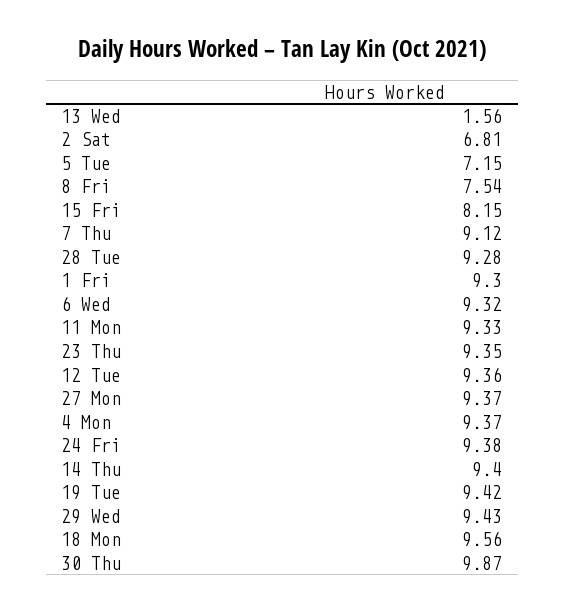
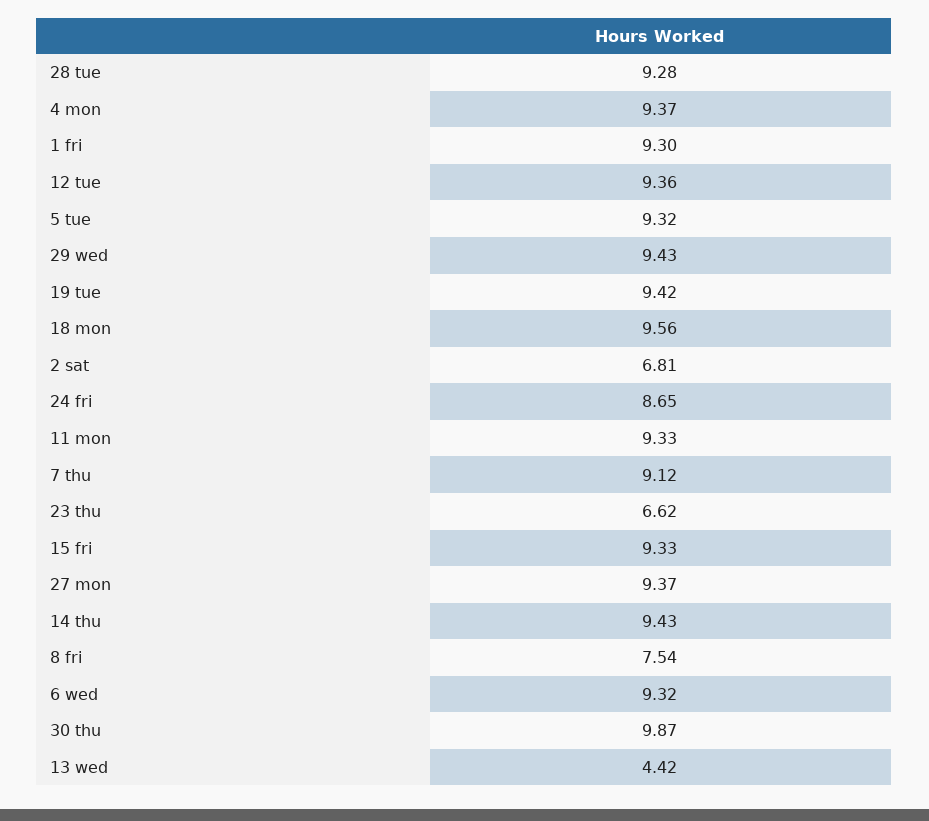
13 Wed: 1.56 -> 4.42
5 Tue: 7.15 -> 9.32
15 Fri: 8.15 -> 9.33
23 Thu: 9.35 -> 6.62
24 Fri: 9.38 -> 8.65
14 Thu: 9.4 -> 9.43

